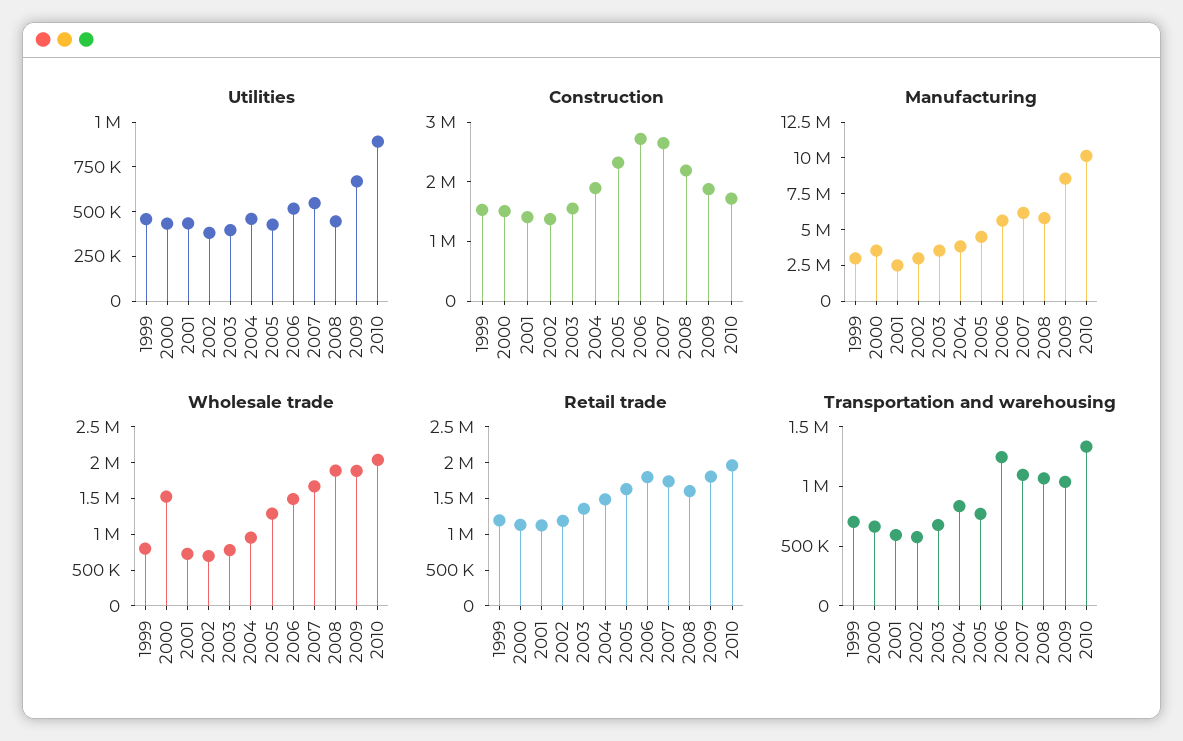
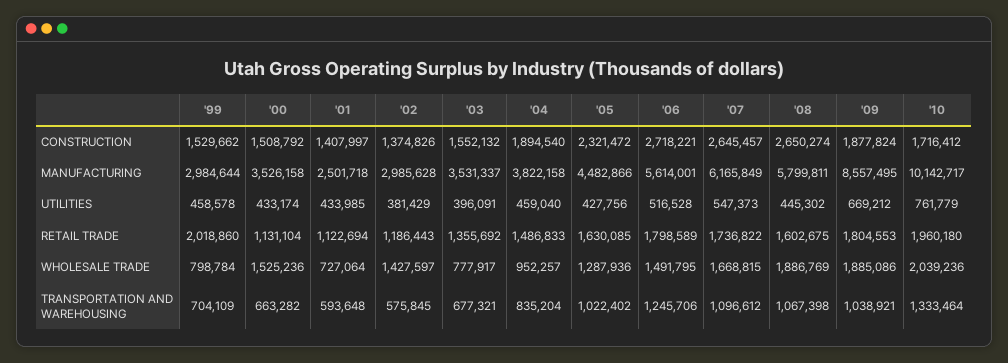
Utilities, 2010: 900000 -> 761779
Construction, 2008: 2200000 -> 2650274
Wholesale trade, 2002: 750000 -> 1427597
Retail trade, 1999: 1250000 -> 2018860
Transportation and warehousing, 2005: 800000 -> 1022402

